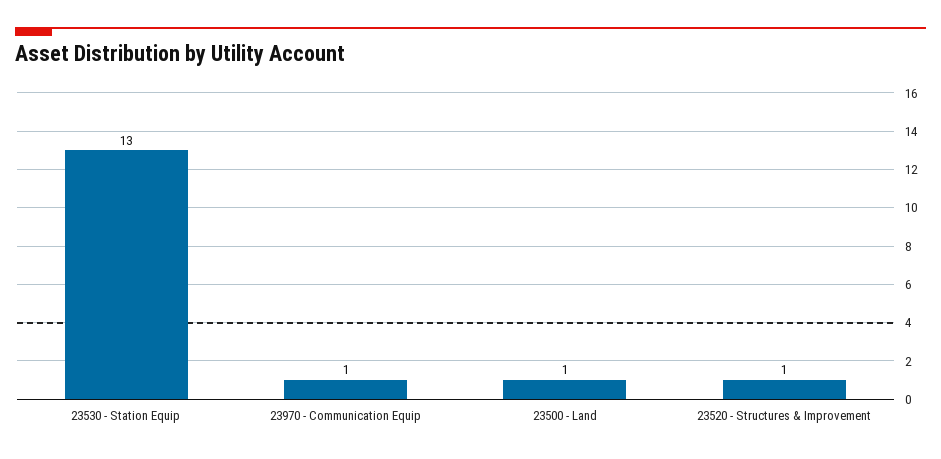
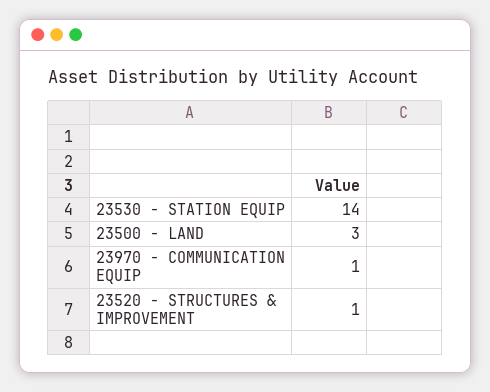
23530 - Station Equip: 13 -> 14
23500 - Land: 1 -> 3

